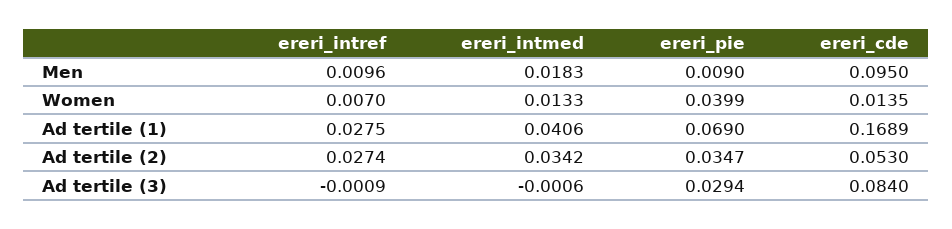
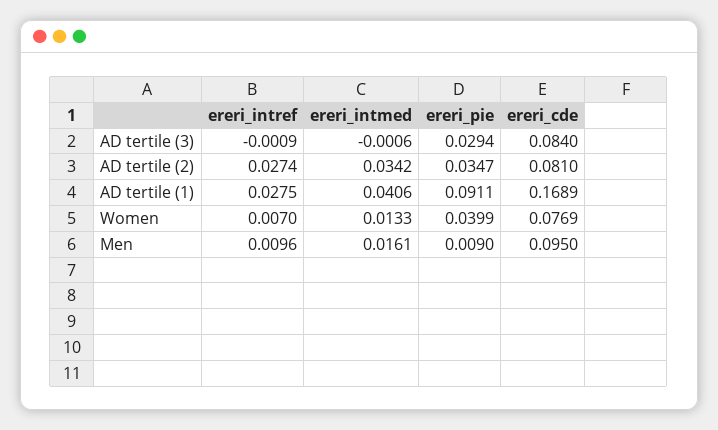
ereri_intmed, Men: 0.0183 -> 0.0161
ereri_cde, Women: 0.0135 -> 0.0769
ereri_pie, Ad tertile (1): 0.069 -> 0.0911
ereri_cde, Ad tertile (2): 0.053 -> 0.081

